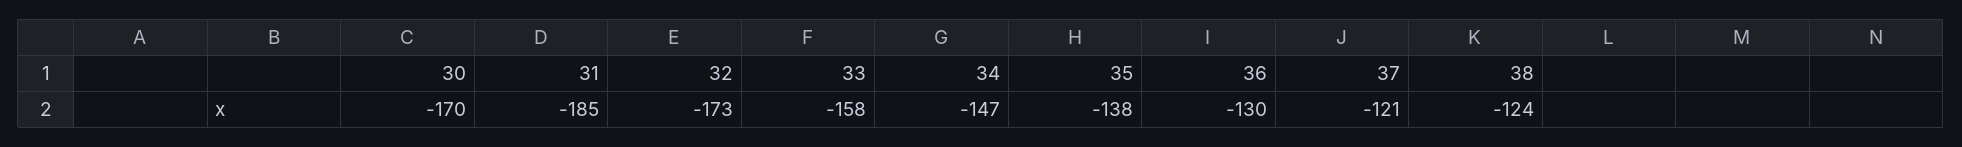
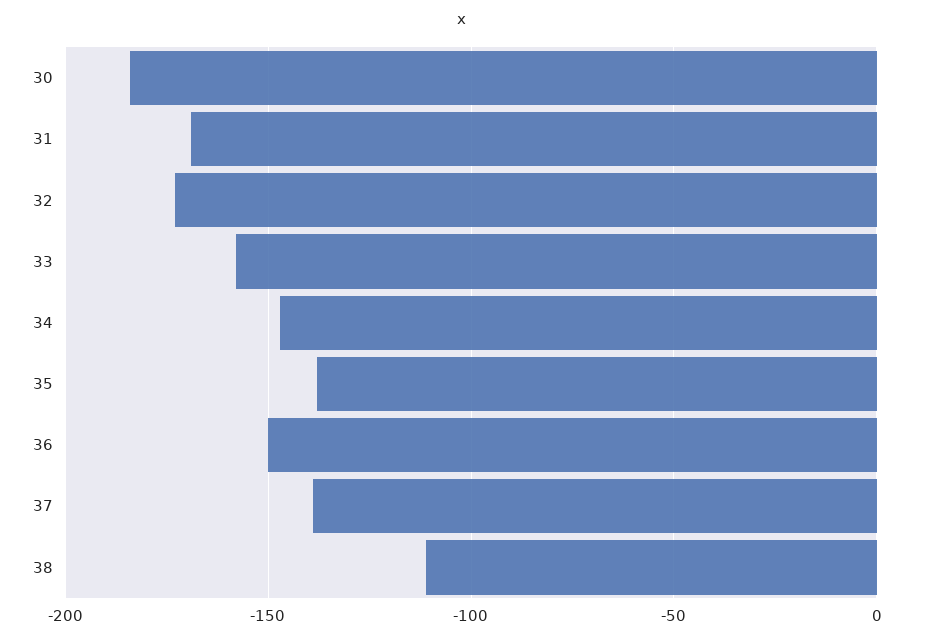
30: -170 -> -185
31: -185 -> -170
36: -130 -> -150
37: -121 -> -140
38: -124 -> -110

